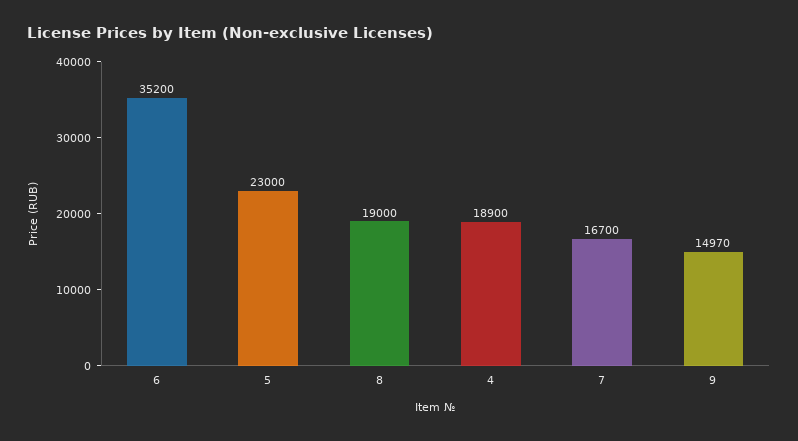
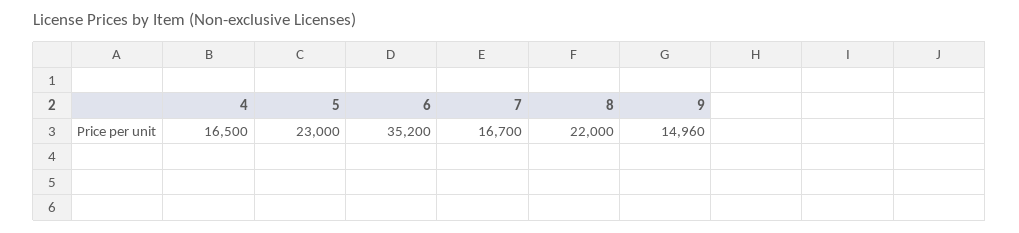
8: 19000 -> 22000
4: 18900 -> 16500
9: 14970 -> 14960

